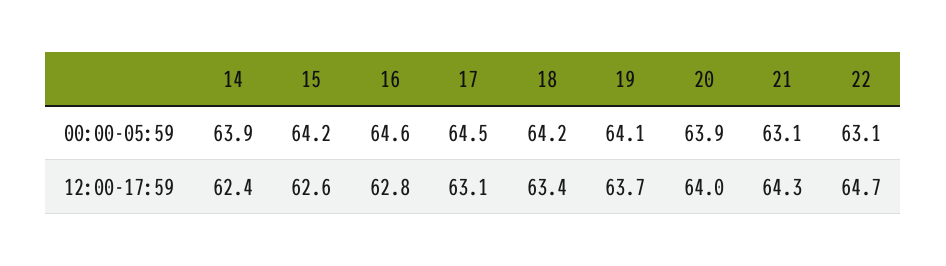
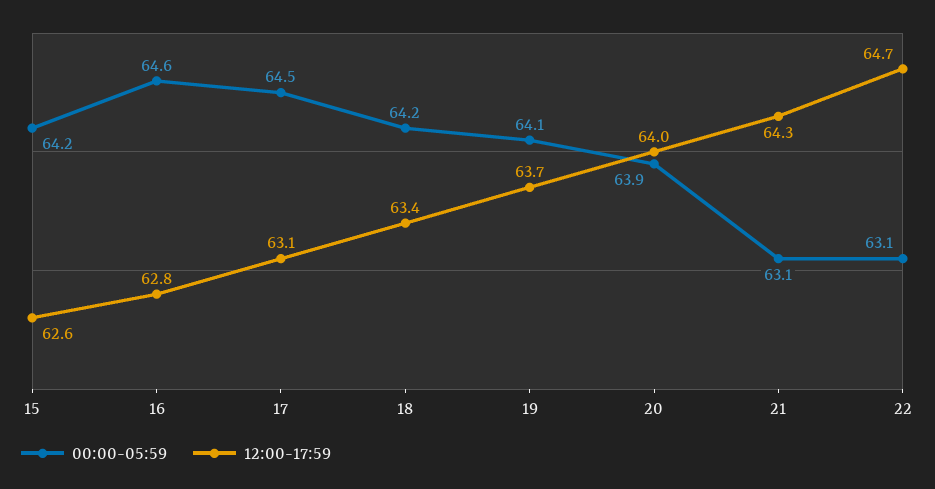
00:00-05:59, 14: 63.9 -> none
12:00-17:59, 14: 62.4 -> none

